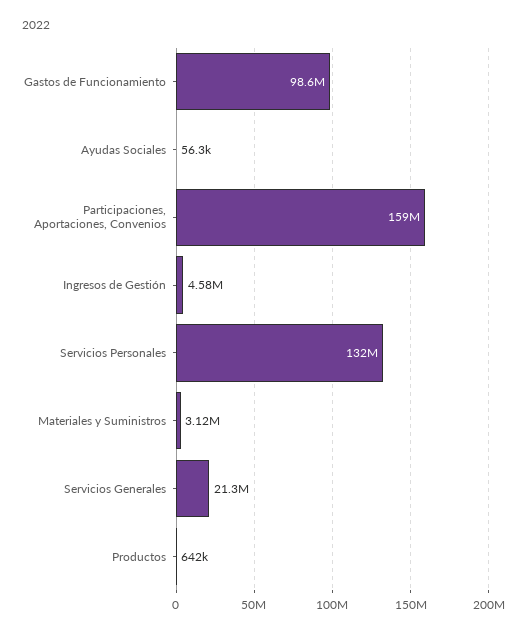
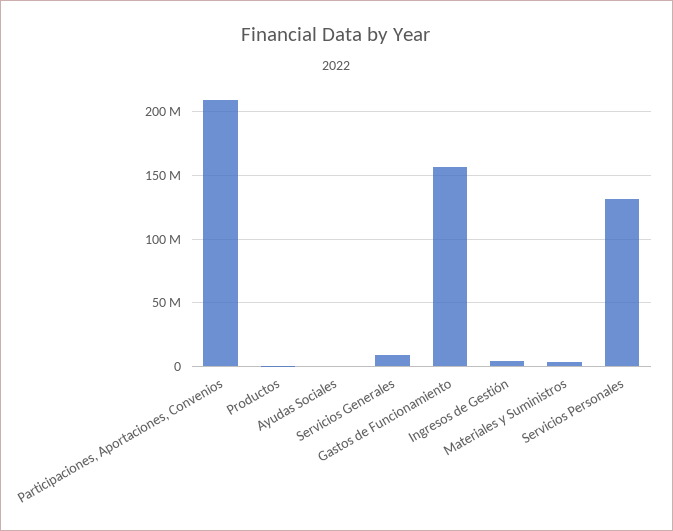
Gastos de Funcionamiento: 98600000 -> 155000000
Participaciones, Aportaciones, Convenios: 159000000 -> 210000000
Servicios Generales: 21300000 -> 10000000

